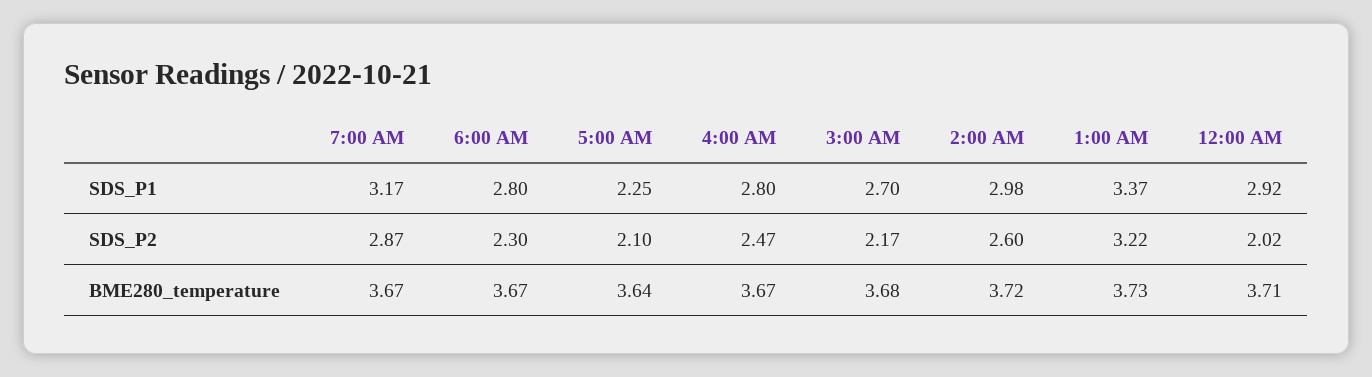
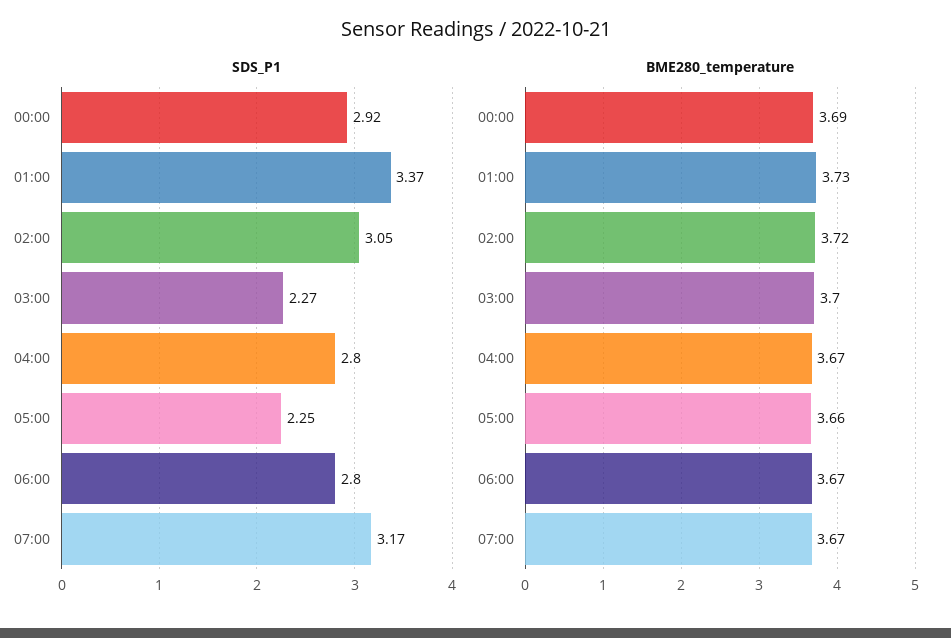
SDS_P1, 3:00 AM: 2.7 -> 2.27
SDS_P1, 2:00 AM: 2.98 -> 3.05
SDS_P2, 7:00 AM: 2.87 -> none
SDS_P2, 6:00 AM: 2.3 -> none
SDS_P2, 5:00 AM: 2.1 -> none
SDS_P2, 4:00 AM: 2.47 -> none
SDS_P2, 3:00 AM: 2.17 -> none
SDS_P2, 2:00 AM: 2.6 -> none
SDS_P2, 1:00 AM: 3.22 -> none
SDS_P2, 12:00 AM: 2.02 -> none
BME280_temperature, 5:00 AM: 3.64 -> 3.66
BME280_temperature, 3:00 AM: 3.68 -> 3.7
BME280_temperature, 12:00 AM: 3.71 -> 3.69

